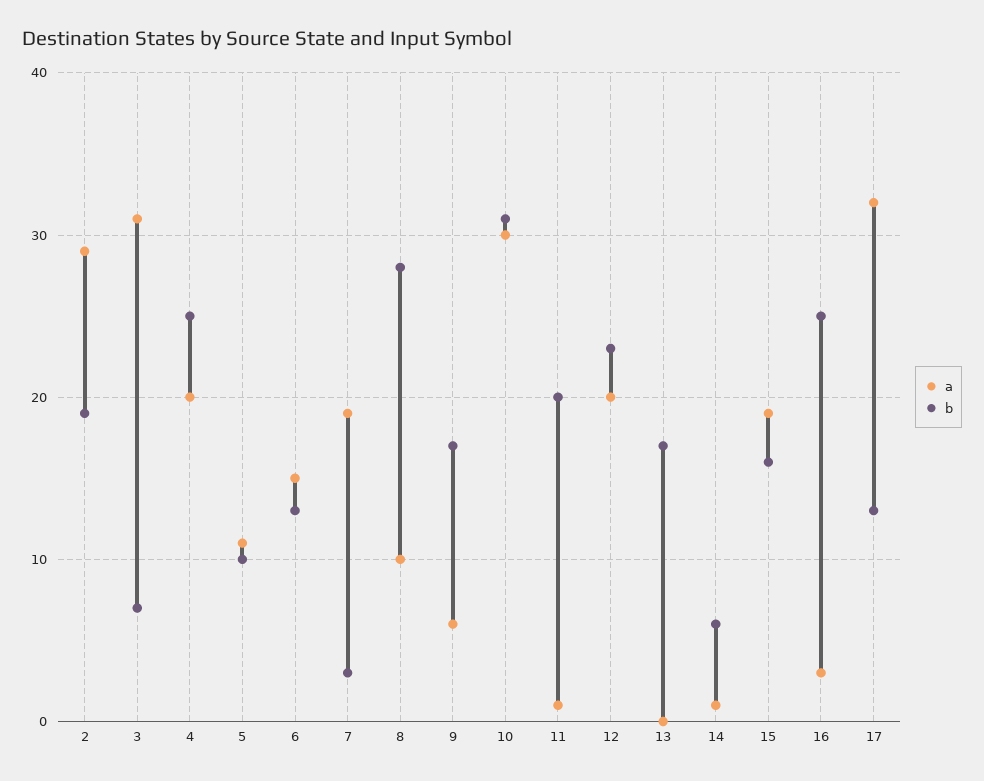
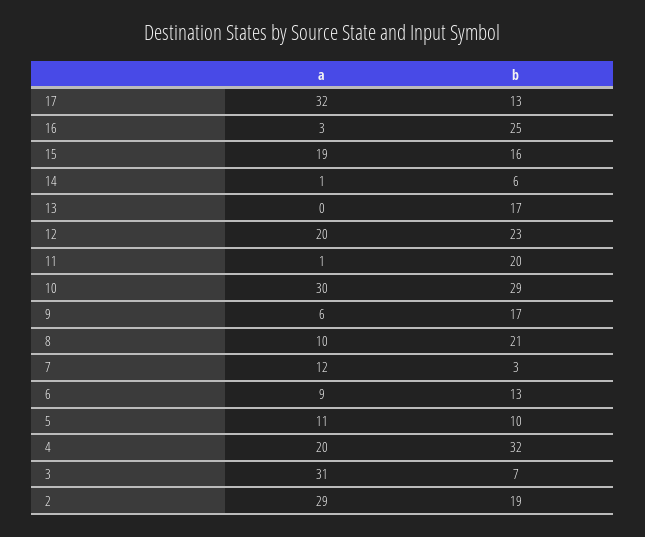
b, 4: 25 -> 32
a, 6: 15 -> 9
a, 7: 19 -> 12
b, 8: 28 -> 21
b, 10: 31 -> 29

